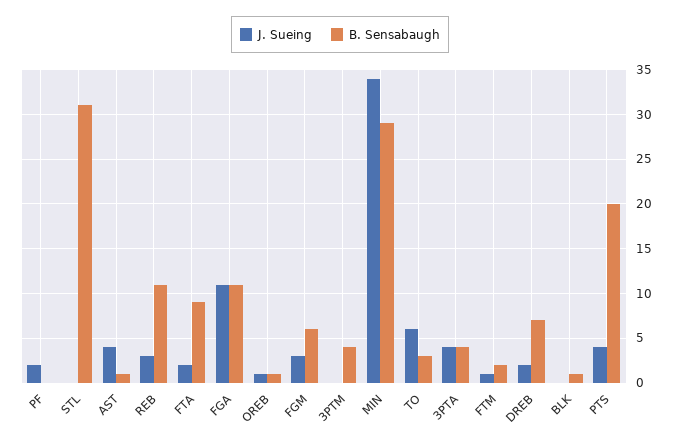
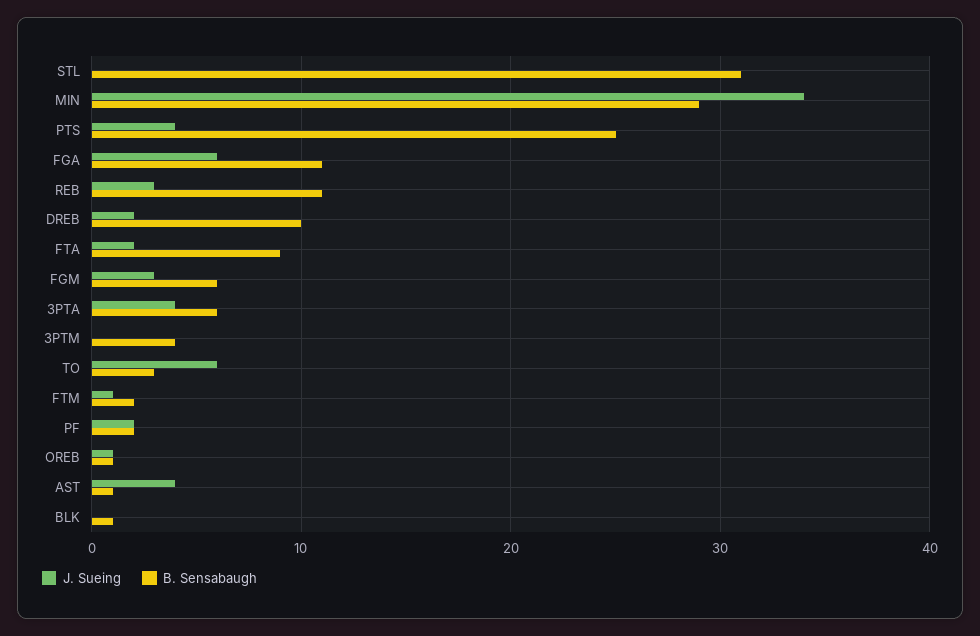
B. Sensabaugh, PF: 0 -> 2
J. Sueing, FGA: 11 -> 6
B. Sensabaugh, 3PTA: 4 -> 6
B. Sensabaugh, DREB: 7 -> 10
B. Sensabaugh, PTS: 20 -> 25

